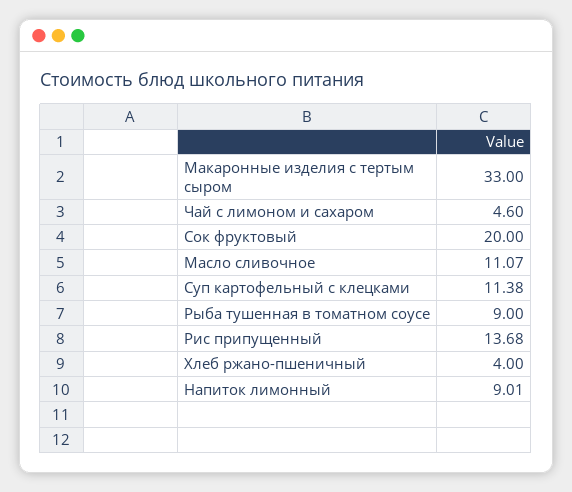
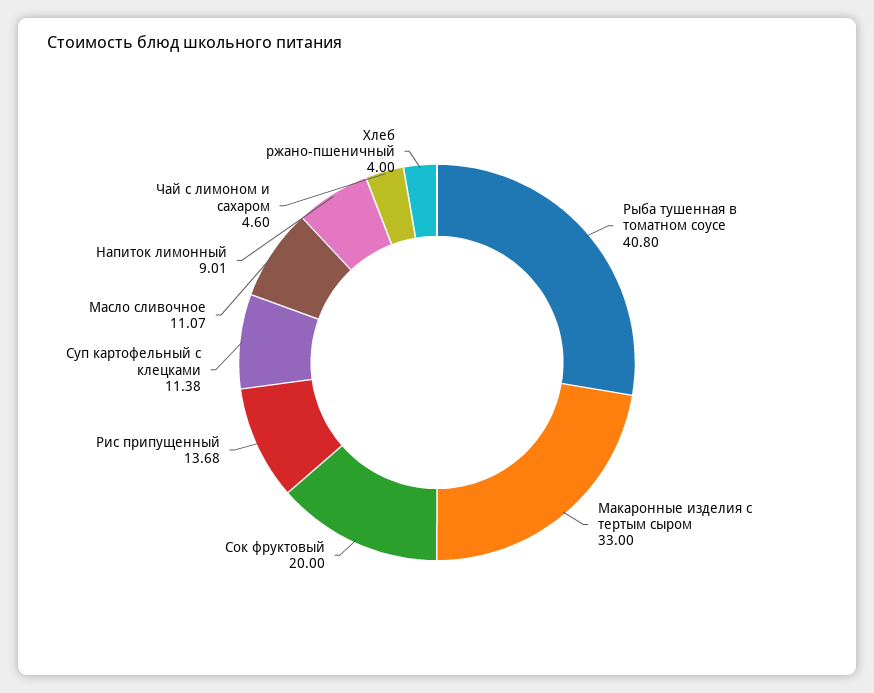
Рыба тушенная в томатном соусе: 9 -> 40.8

